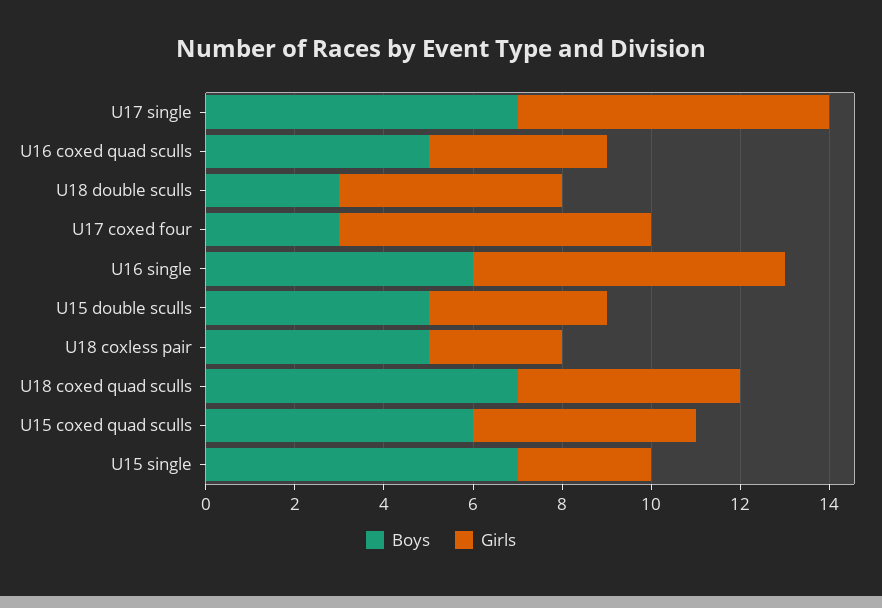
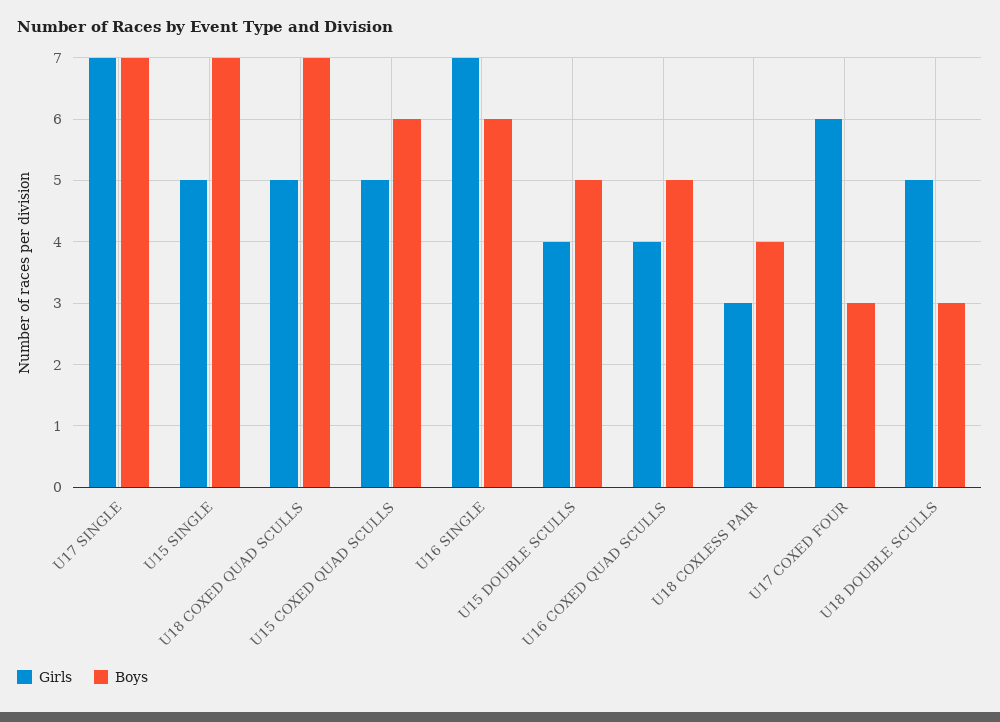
Girls, U17 coxed four: 7 -> 6
Boys, U18 coxless pair: 5 -> 4
Girls, U15 single: 3 -> 5

